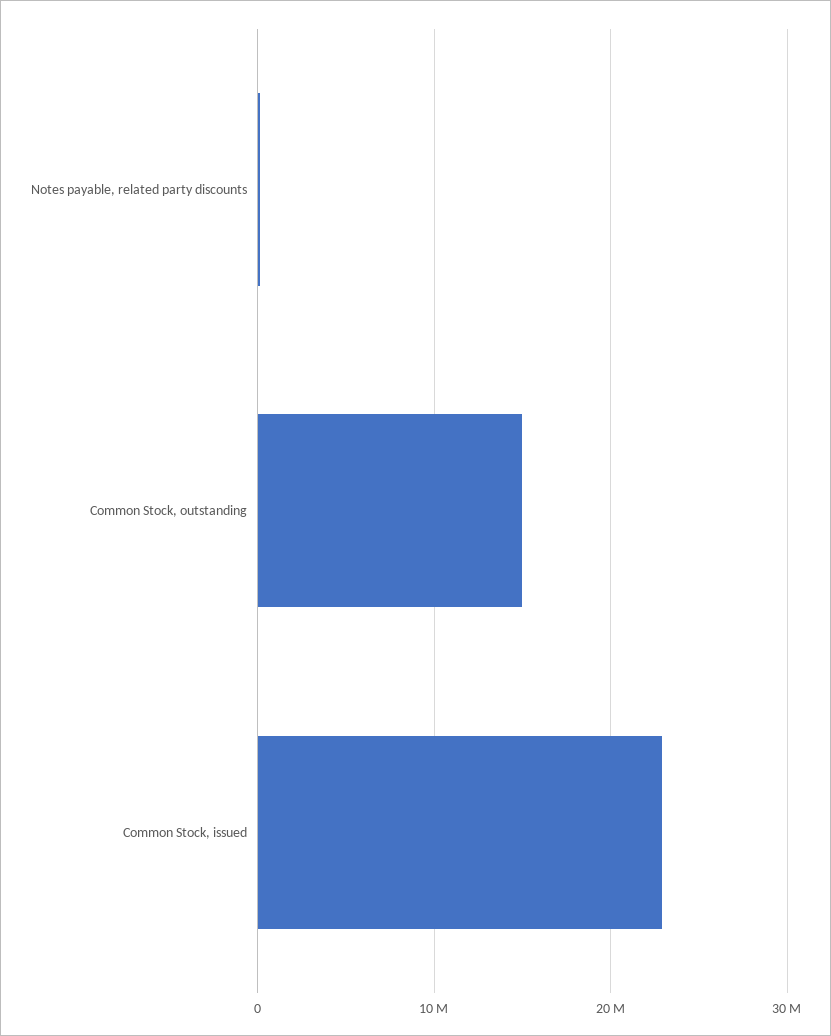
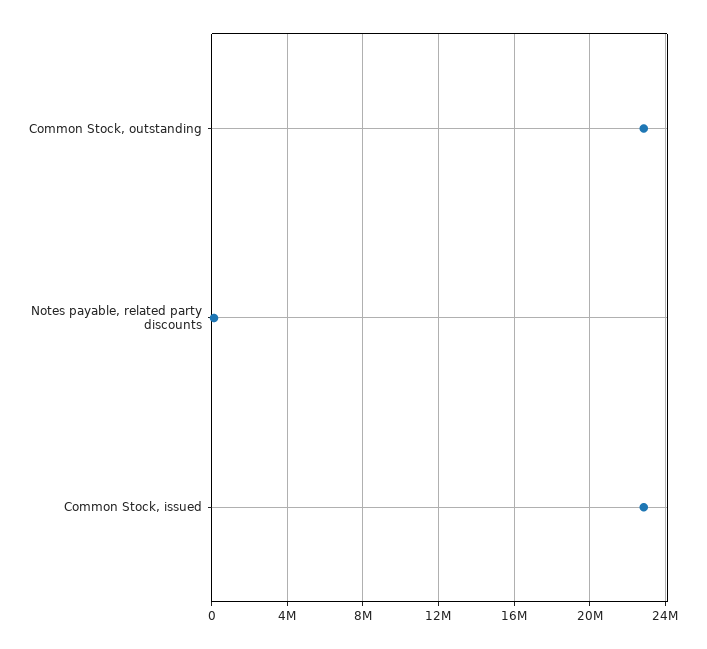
Common Stock, outstanding: 15000000 -> 23000000

